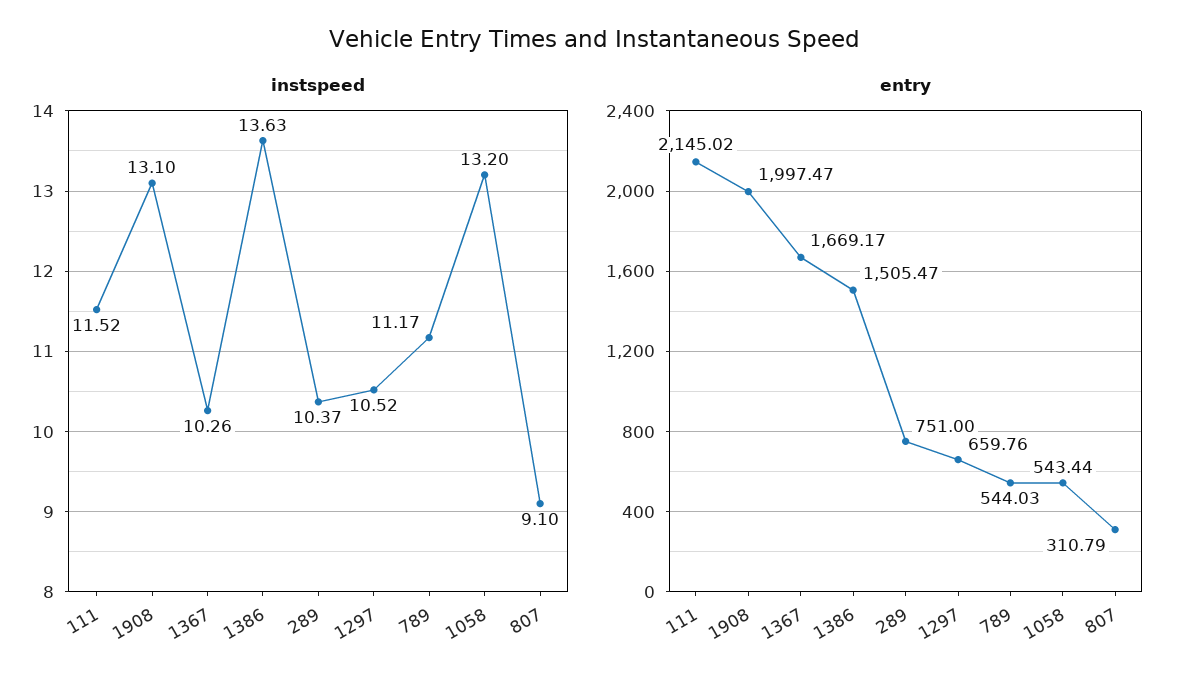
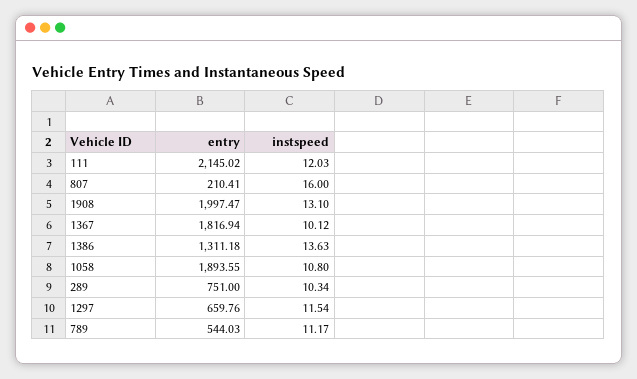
instspeed, 111: 11.52 -> 12.03
instspeed, 1367: 10.26 -> 10.12
instspeed, 289: 10.37 -> 10.34
instspeed, 1297: 10.52 -> 11.54
instspeed, 1058: 13.2 -> 10.8
instspeed, 807: 9.1 -> 16
entry, 1367: 1669.17 -> 1816.94
entry, 1386: 1505.47 -> 1311.18
entry, 1058: 543.44 -> 1893.55
entry, 807: 310.79 -> 210.41

